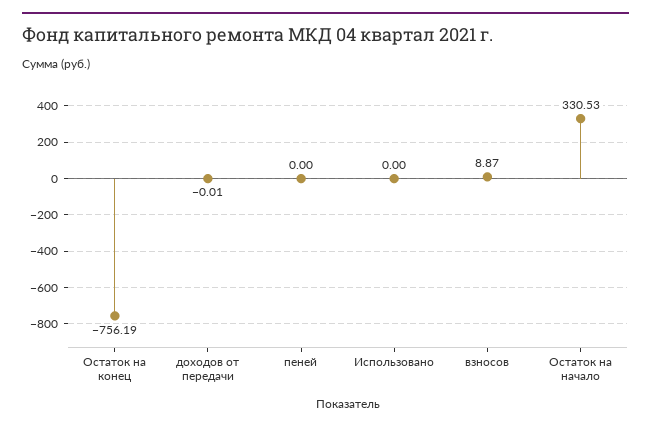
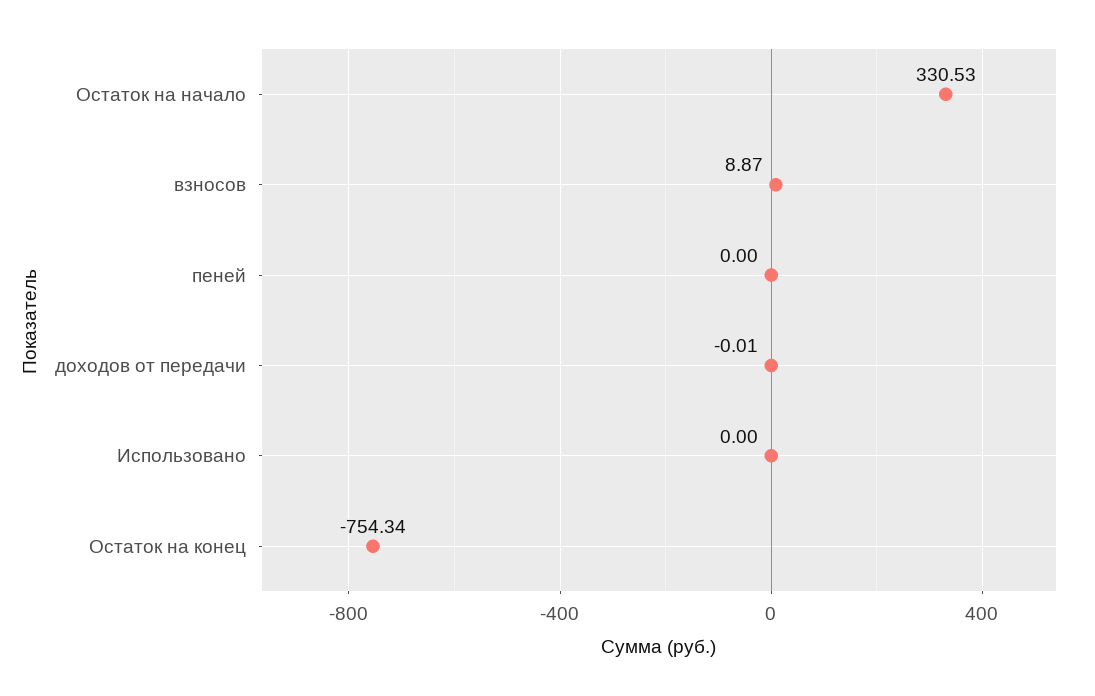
Остаток на конец: -756.19 -> -754.34

